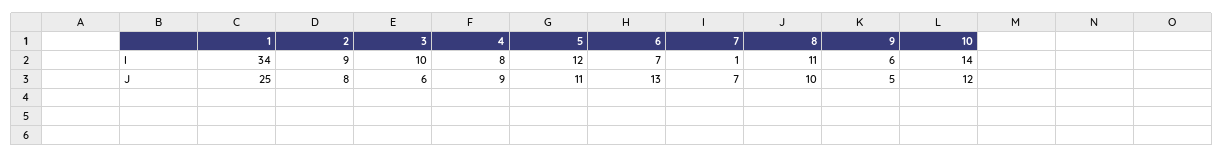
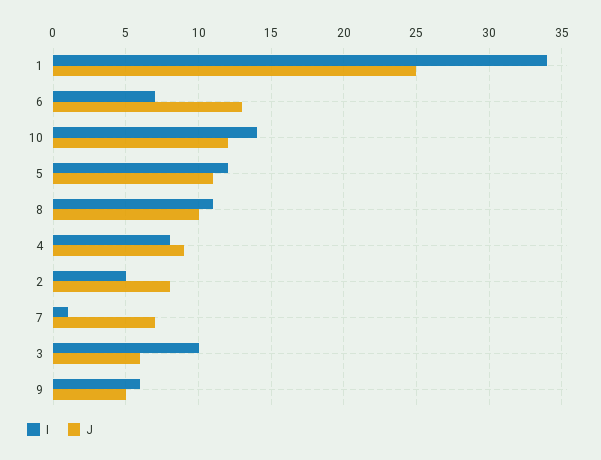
I, 2: 9 -> 5

